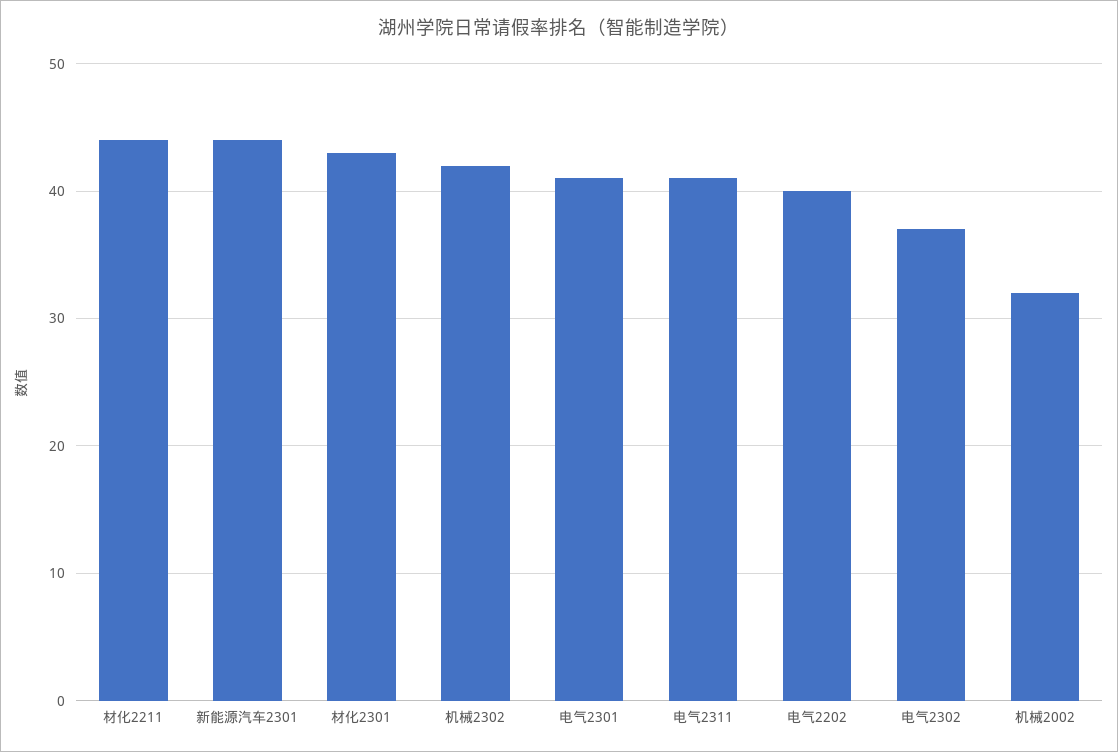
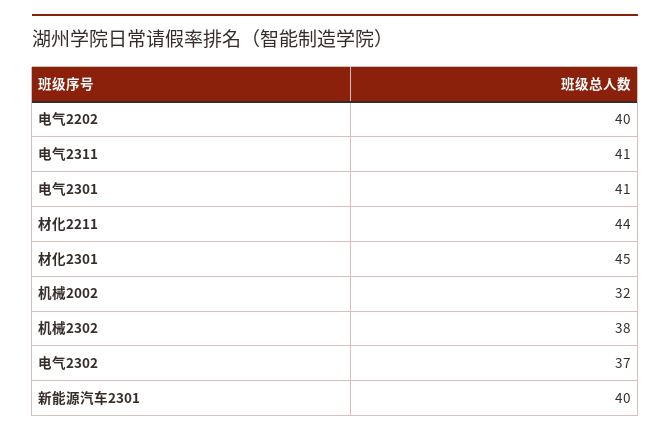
新能源汽车2301: 44 -> 40
材化2301: 43 -> 45
机械2302: 42 -> 38

